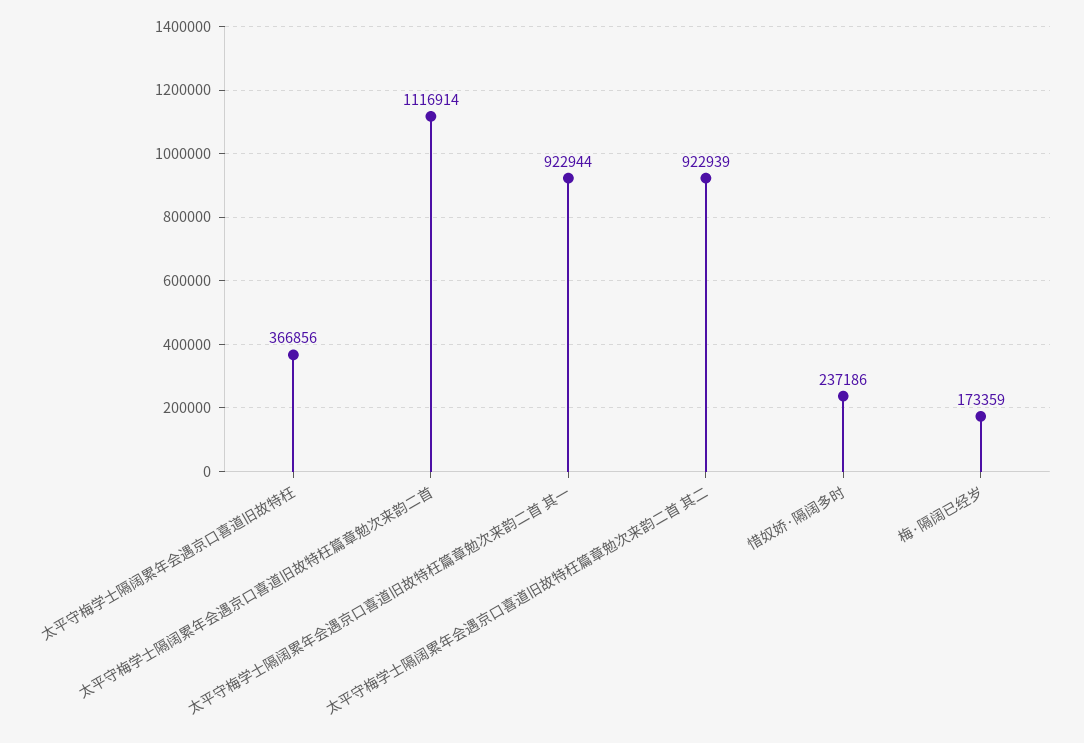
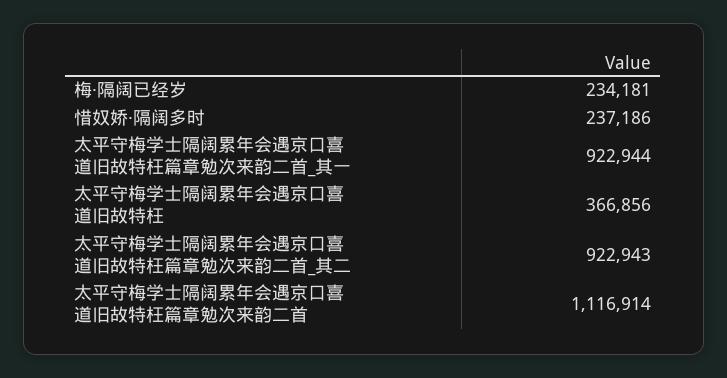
太平守梅学士隔阔累年会遇京口喜道旧故特枉篇章勉次来韵二首 其二: 922939 -> 922943
梅·隔阔已经岁: 173359 -> 234181

